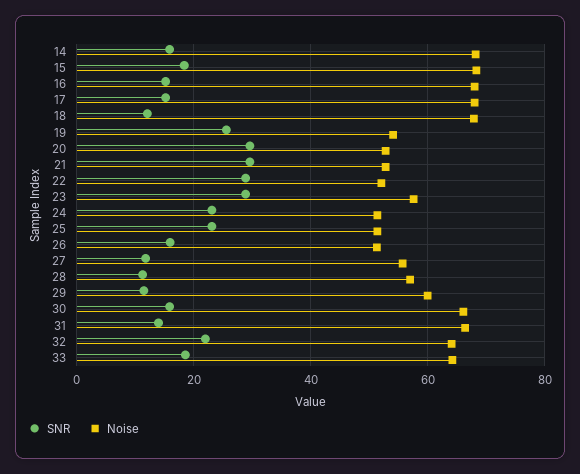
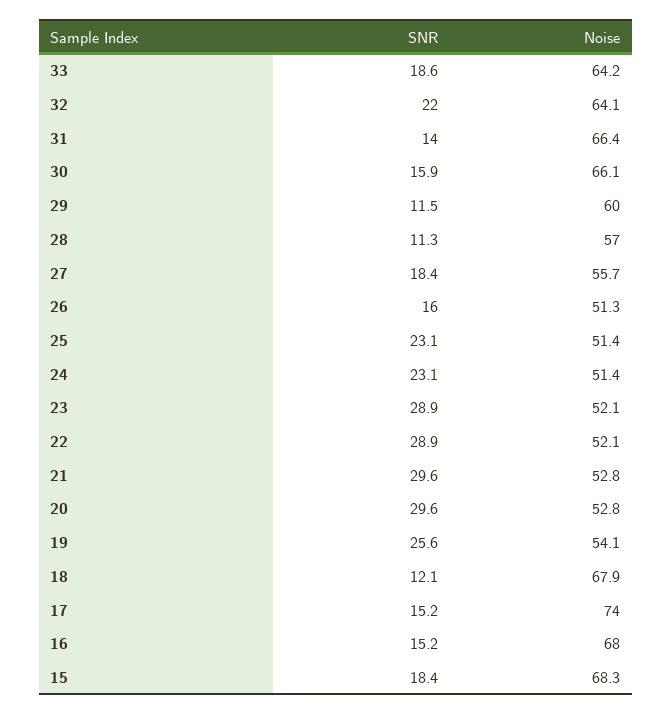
SNR, 14: 16 -> none
Noise, 14: 68 -> none
Noise, 17: 68 -> 74
Noise, 23: 58 -> 52.1
SNR, 27: 12 -> 18.4

